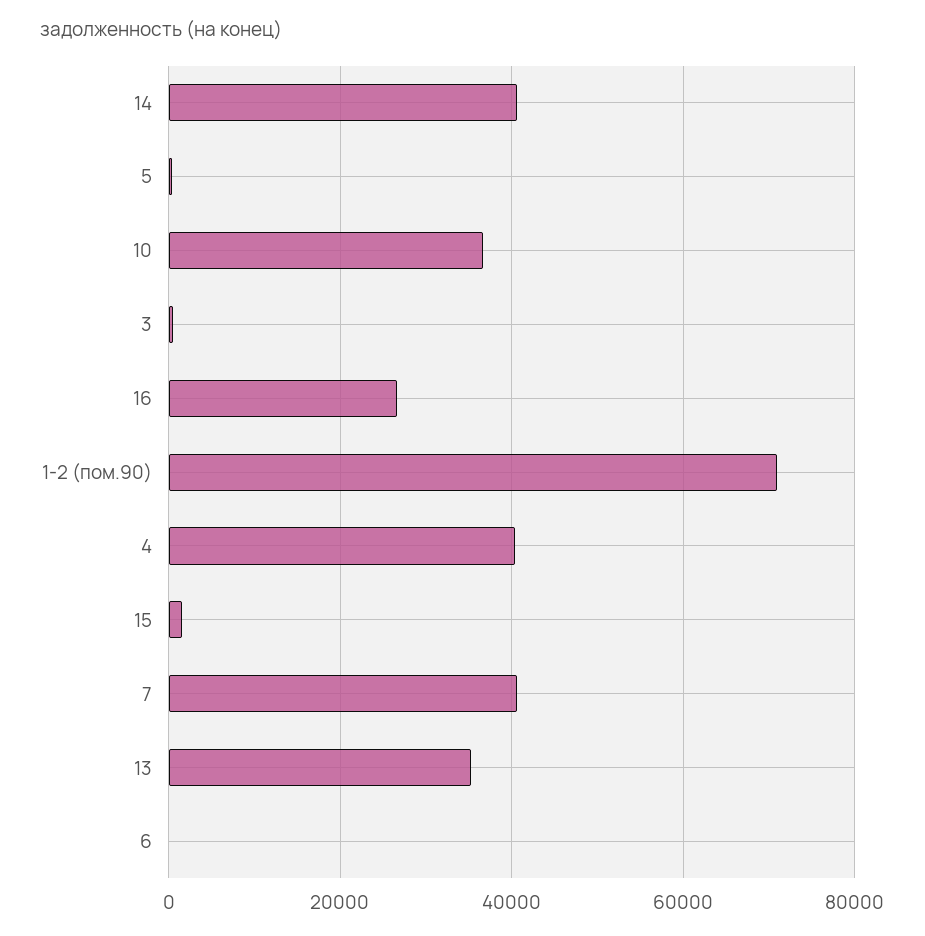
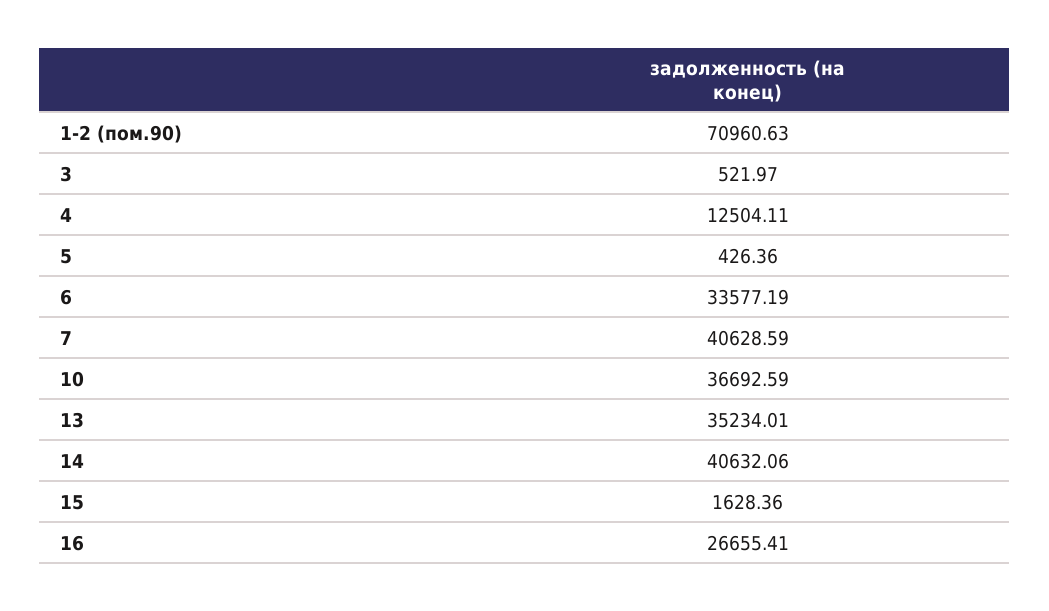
4: 40000 -> 12504.11
6: 0 -> 33577.19

